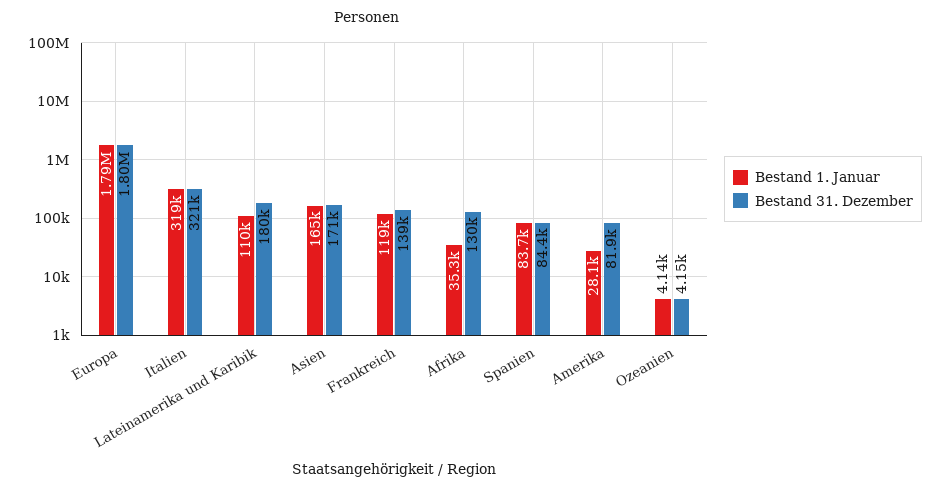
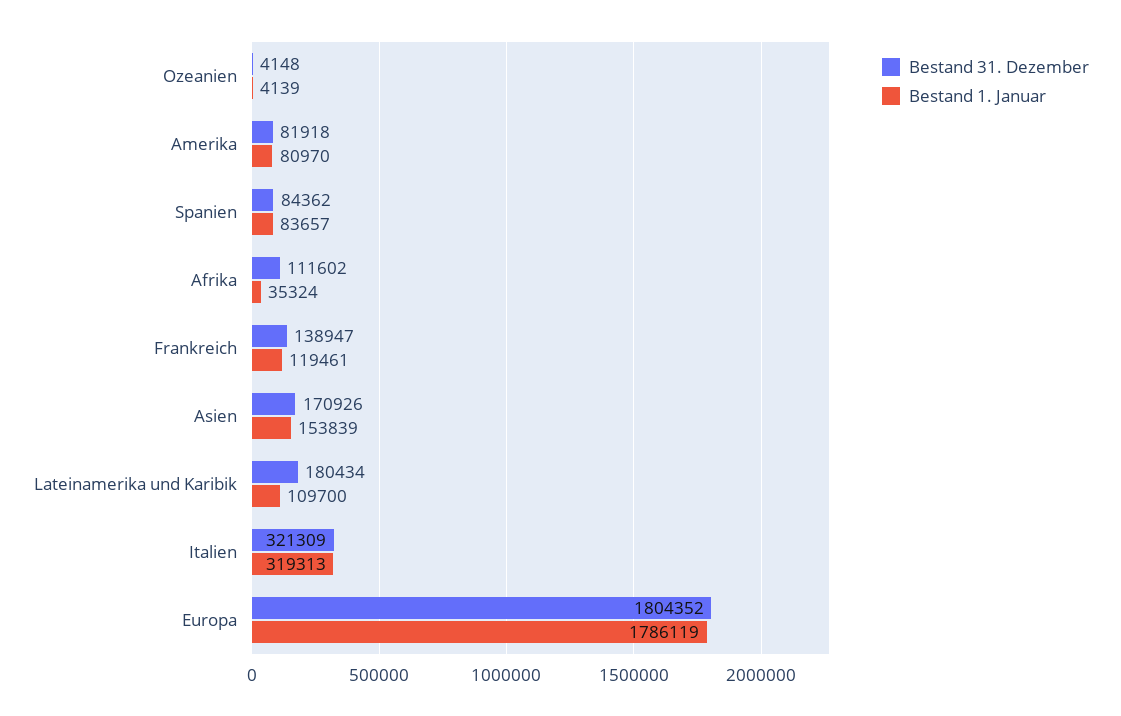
Bestand 1. Januar, Asien: 165000 -> 153839
Bestand 31. Dezember, Afrika: 130000 -> 111602
Bestand 1. Januar, Amerika: 28100 -> 80970

